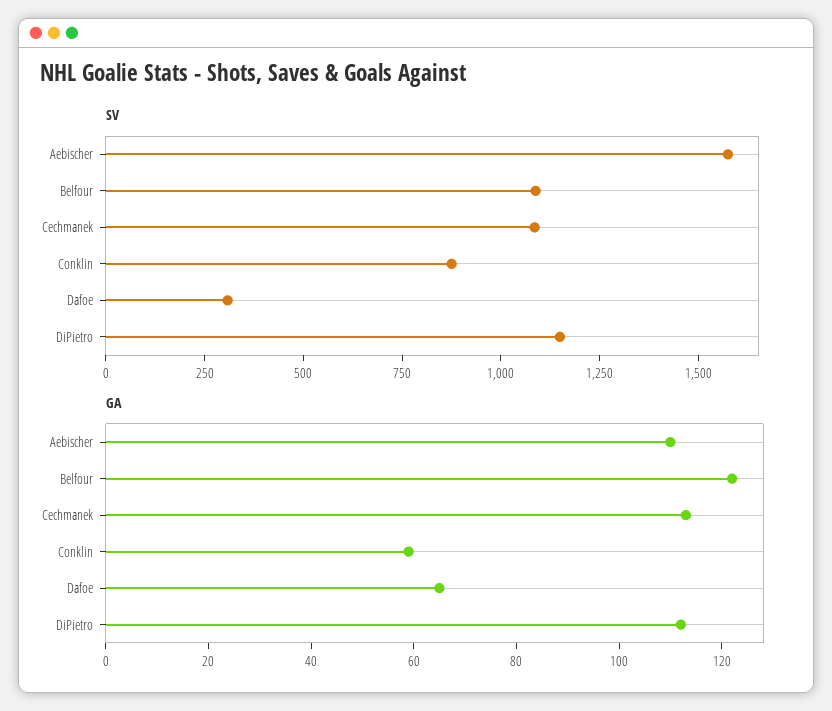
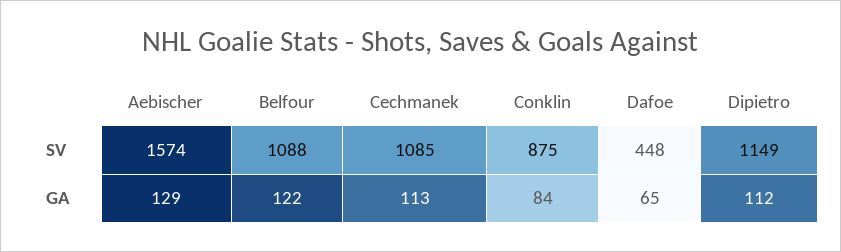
SV, Dafoe: 300 -> 448
GA, Aebischer: 110 -> 129
GA, Conklin: 60 -> 84

